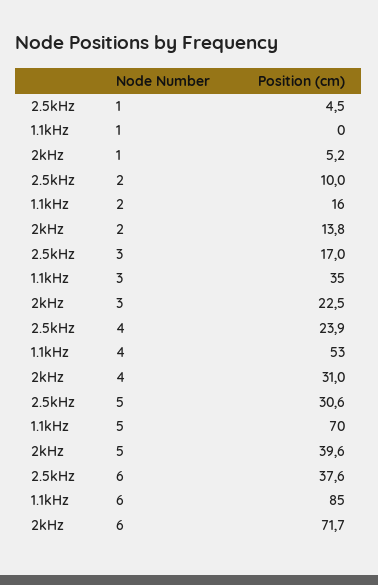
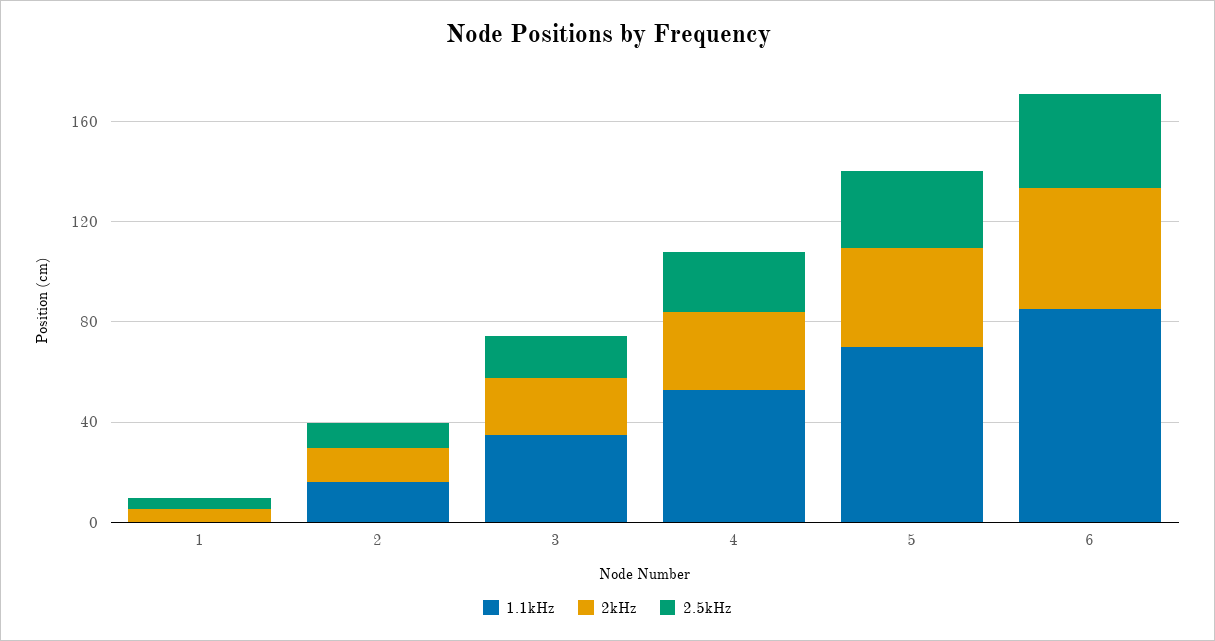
2kHz, 6: 71.7 -> 50

